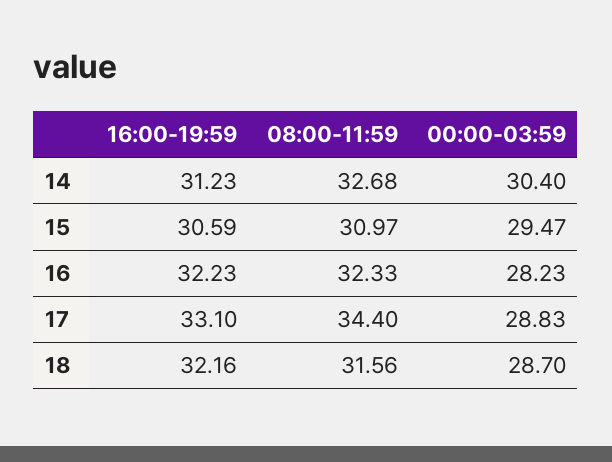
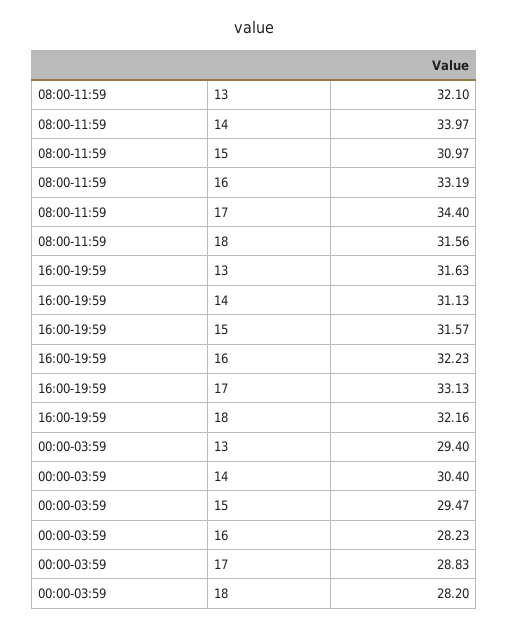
16:00-19:59, 14: 31.23 -> 31.13
08:00-11:59, 14: 32.68 -> 33.97
16:00-19:59, 15: 30.59 -> 31.57
08:00-11:59, 16: 32.33 -> 33.19
16:00-19:59, 17: 33.1 -> 33.13
00:00-03:59, 18: 28.7 -> 28.2
08:00-11:59, 13: none -> 32.1
16:00-19:59, 13: none -> 31.63
00:00-03:59, 13: none -> 29.4

